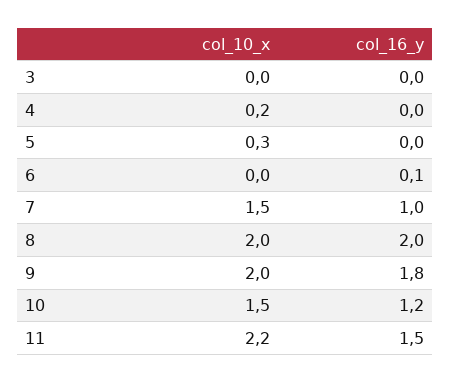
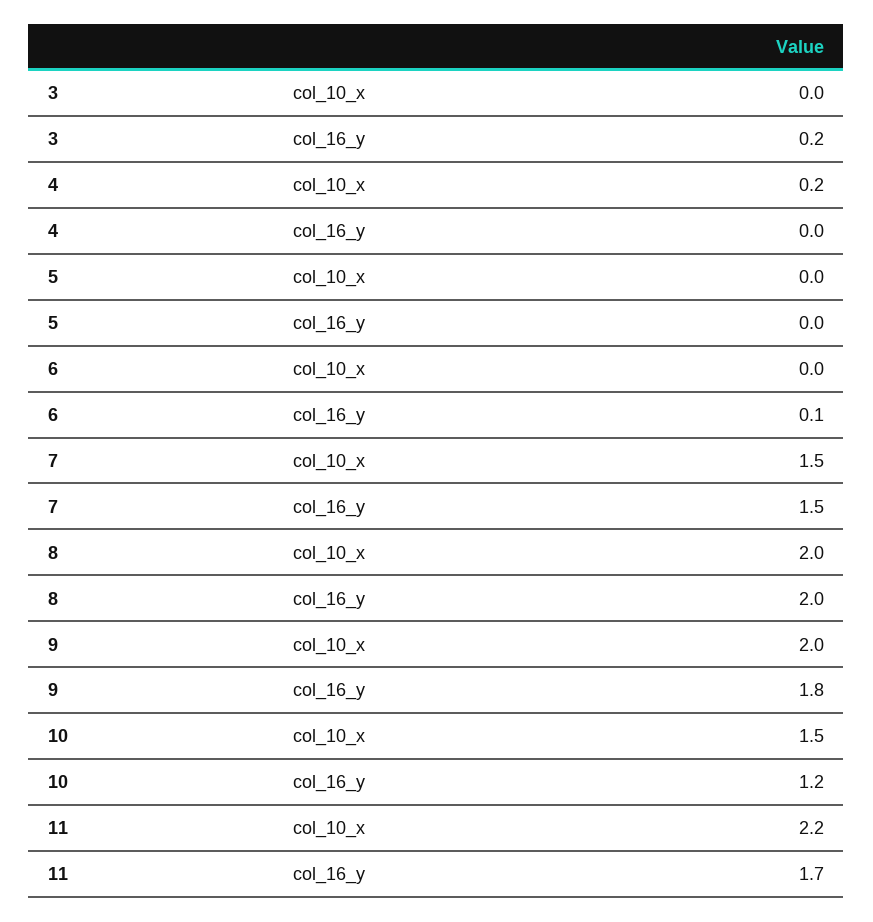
col_16_y, 3: 0 -> 0.2
col_10_x, 5: 0.3 -> 0
col_16_y, 7: 1 -> 1.5
col_16_y, 11: 1.5 -> 1.7

